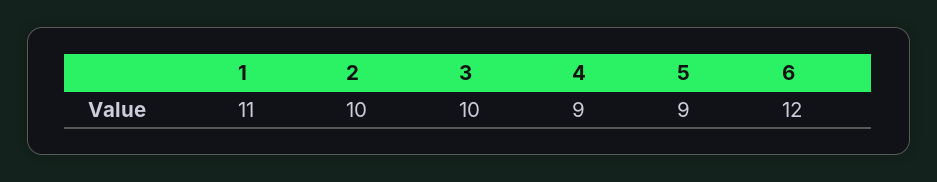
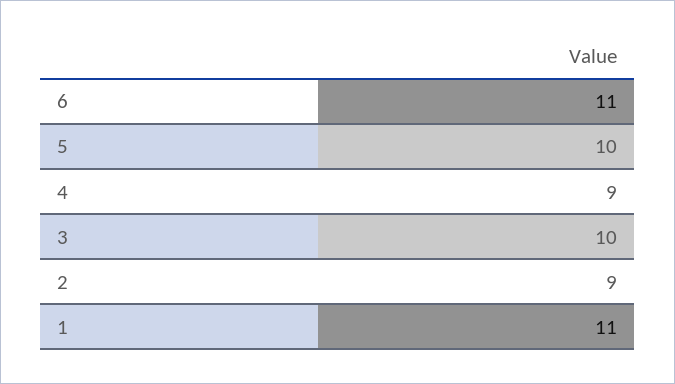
2: 10 -> 9
5: 9 -> 10
6: 12 -> 11

